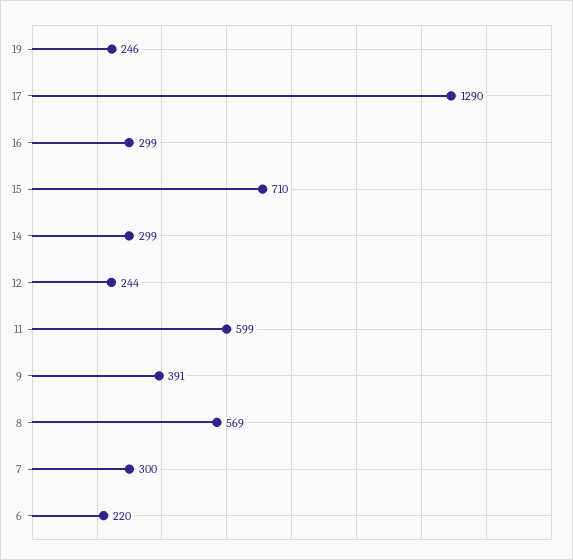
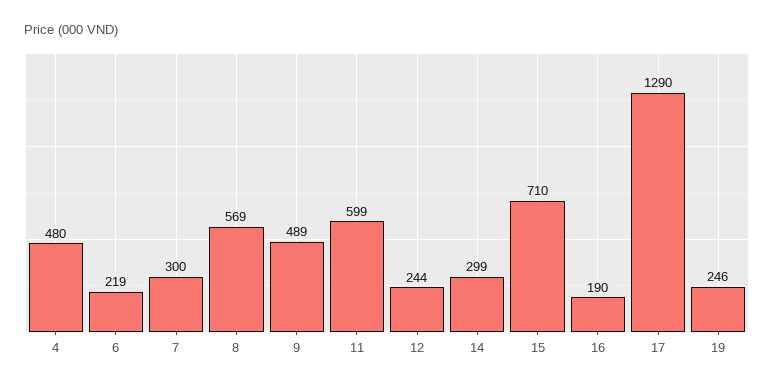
16: 299 -> 190
9: 391 -> 489
6: 220 -> 219
4: none -> 480

